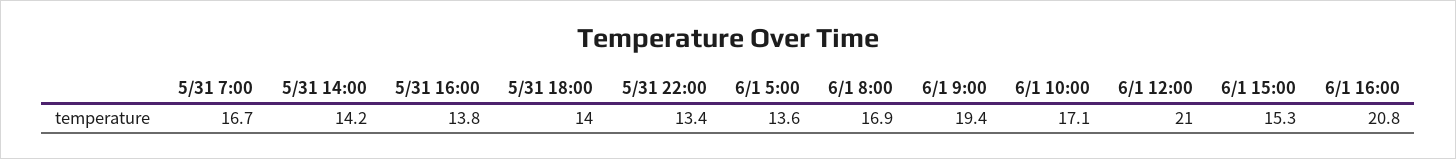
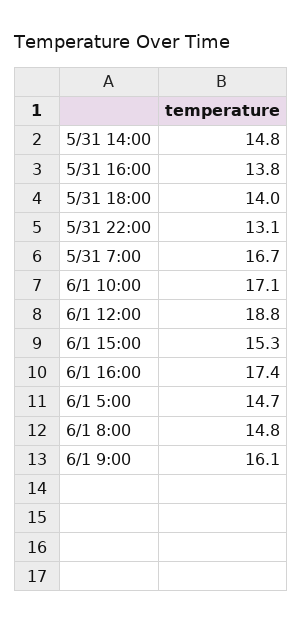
5/31 14:00: 14.2 -> 14.8
5/31 22:00: 13.4 -> 13.1
6/1 5:00: 13.6 -> 14.7
6/1 8:00: 16.9 -> 14.8
6/1 9:00: 19.4 -> 16.1
6/1 12:00: 21 -> 18.8
6/1 16:00: 20.8 -> 17.4

